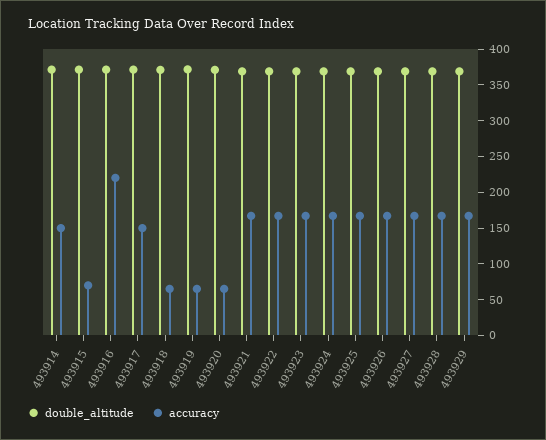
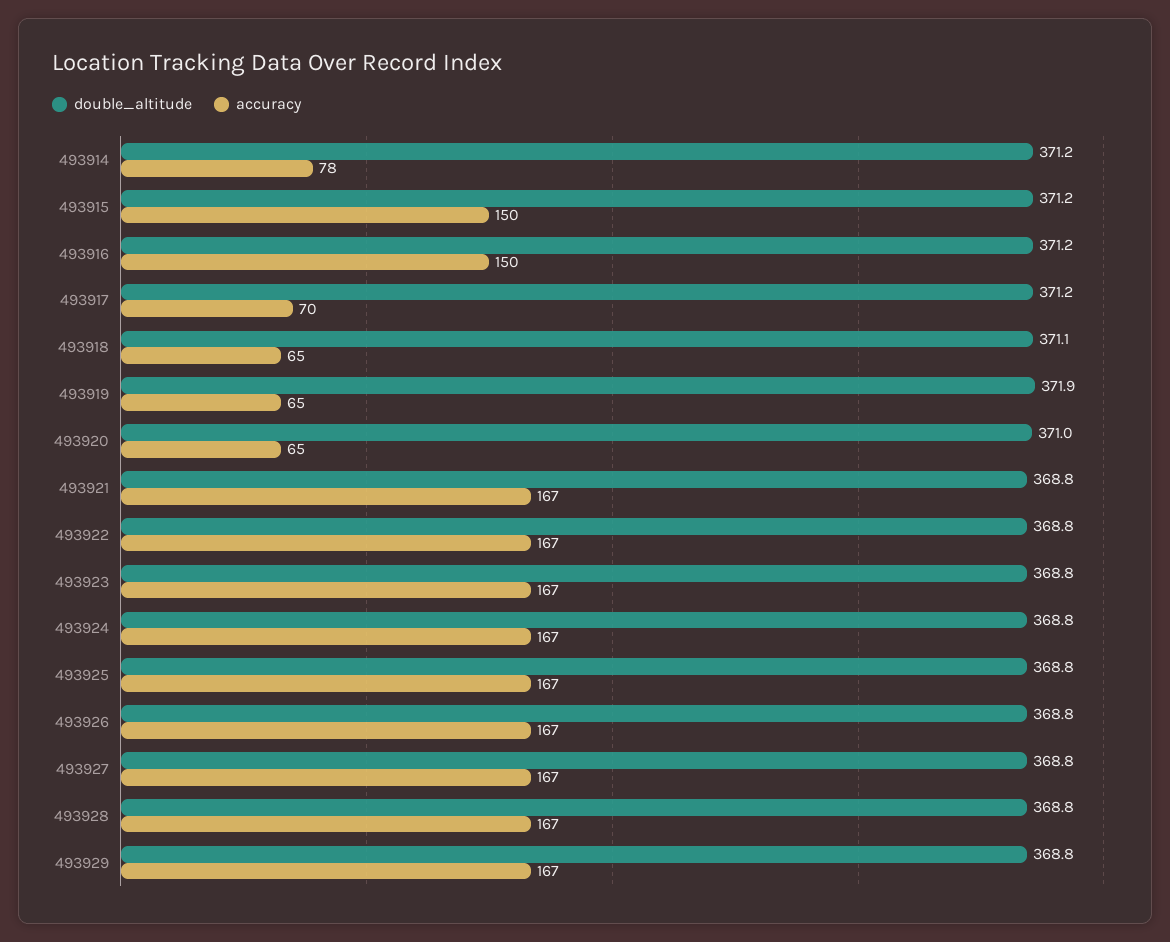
accuracy, 493914: 150 -> 78
accuracy, 493915: 75 -> 150
accuracy, 493916: 225 -> 150
accuracy, 493917: 150 -> 70

